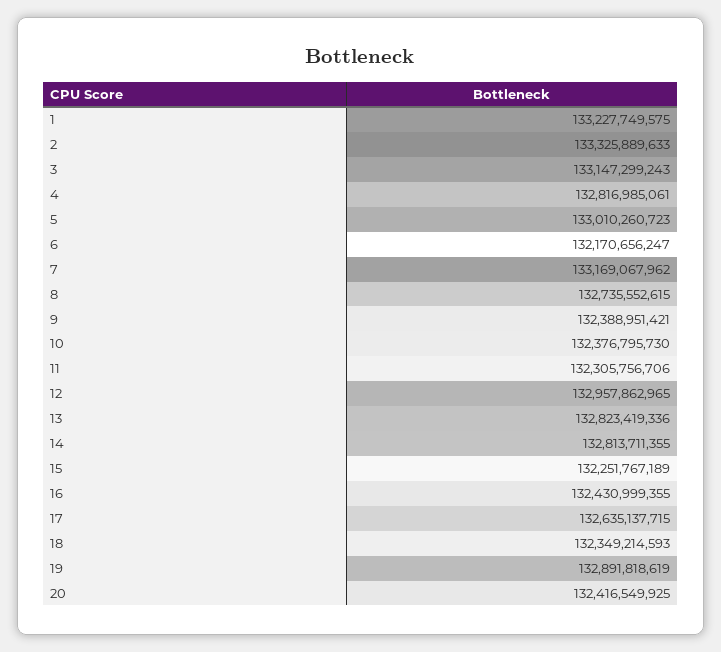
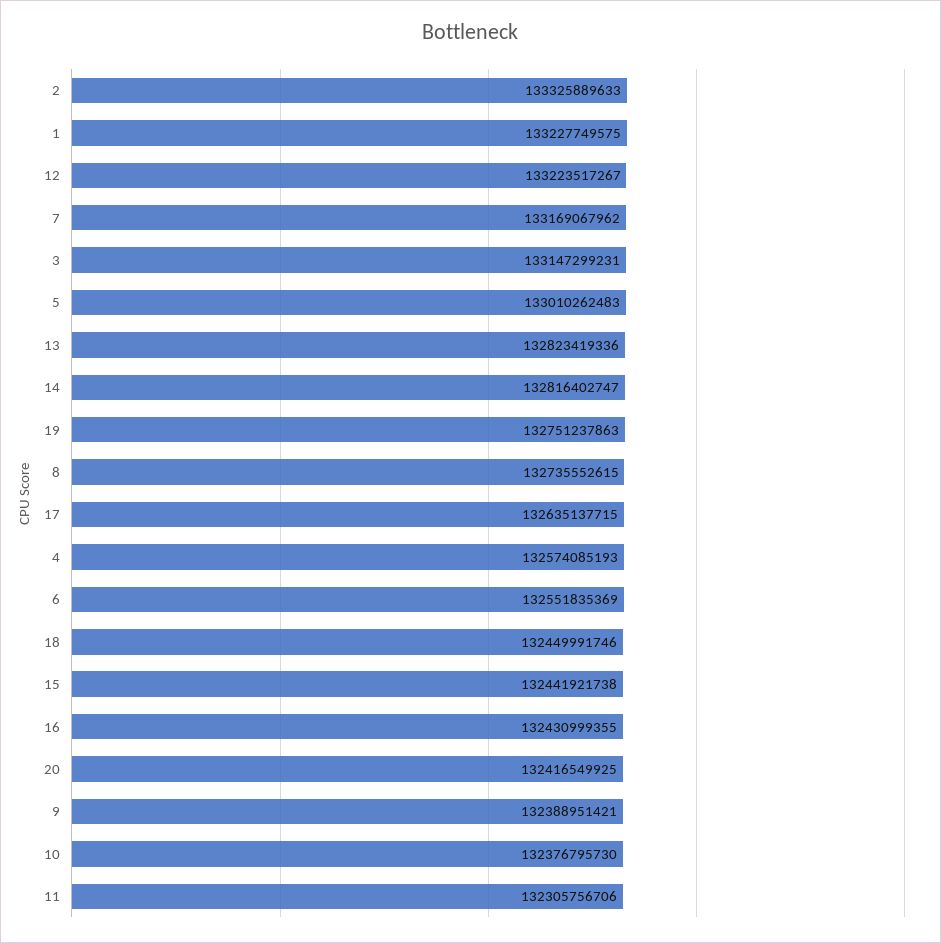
3: 133147299243 -> 133147299231
4: 132816985061 -> 132574085193
5: 133010260723 -> 133010262483
6: 132170656247 -> 132551835369
12: 132957862965 -> 133223517267
14: 132813711355 -> 132816402747
15: 132251767189 -> 132441921738
18: 132349214593 -> 132449991746
19: 132891818619 -> 132751237863

